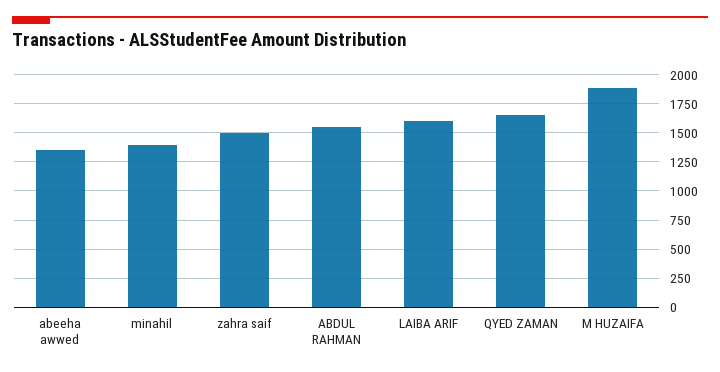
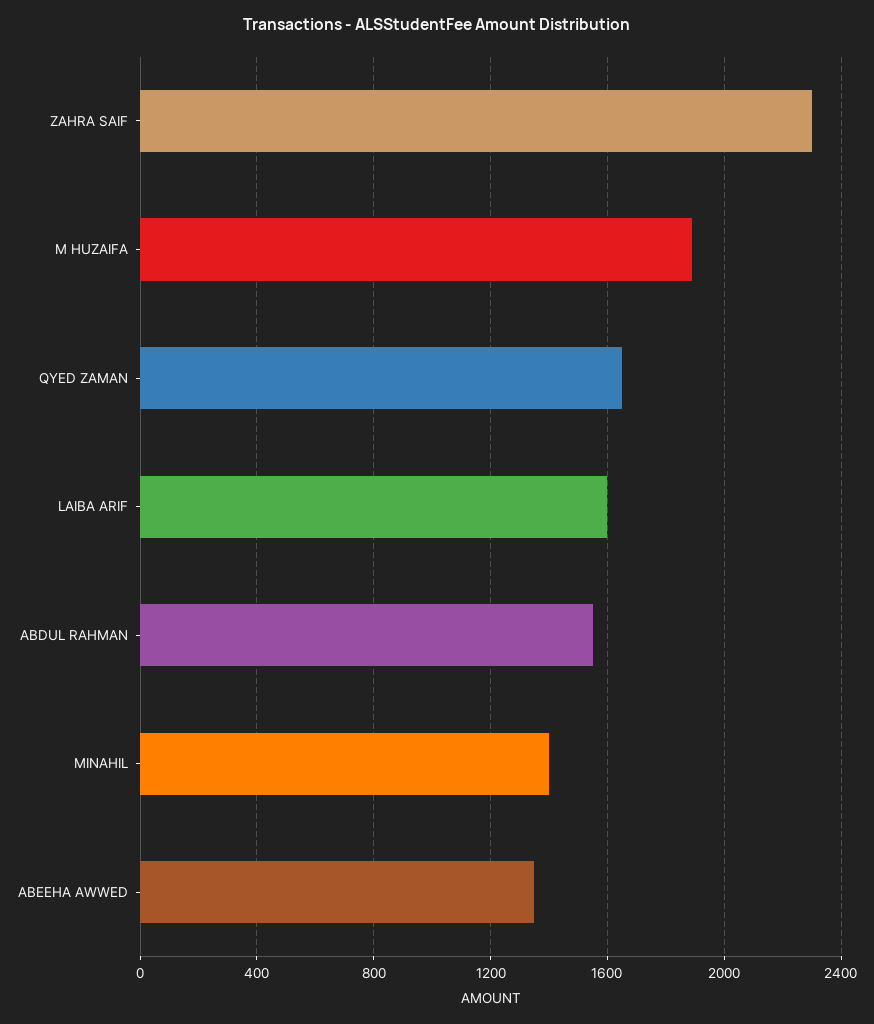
zahra saif: 1500 -> 2300

